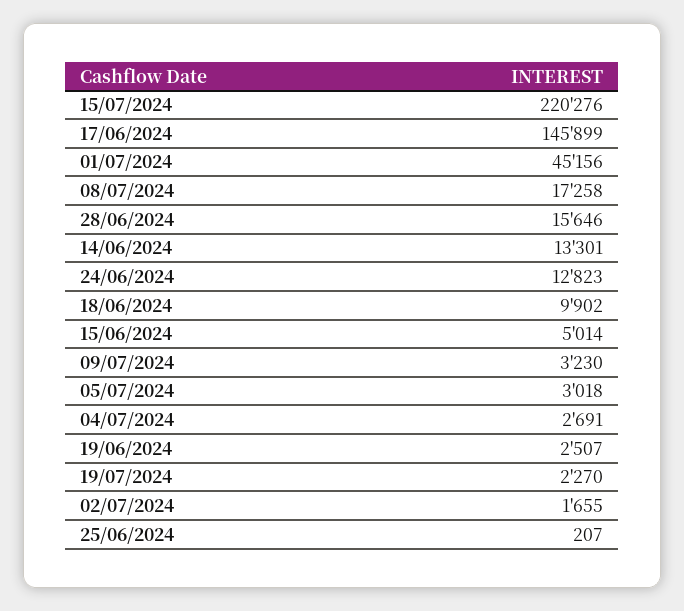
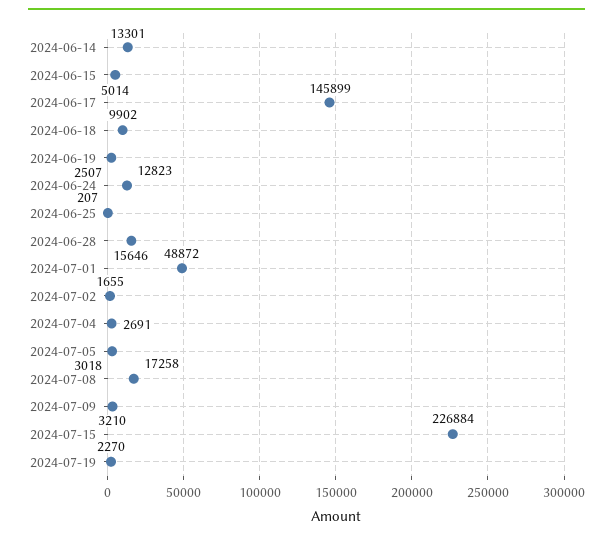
15/07/2024: 220276 -> 226884
01/07/2024: 45156 -> 48872
09/07/2024: 3230 -> 3210

